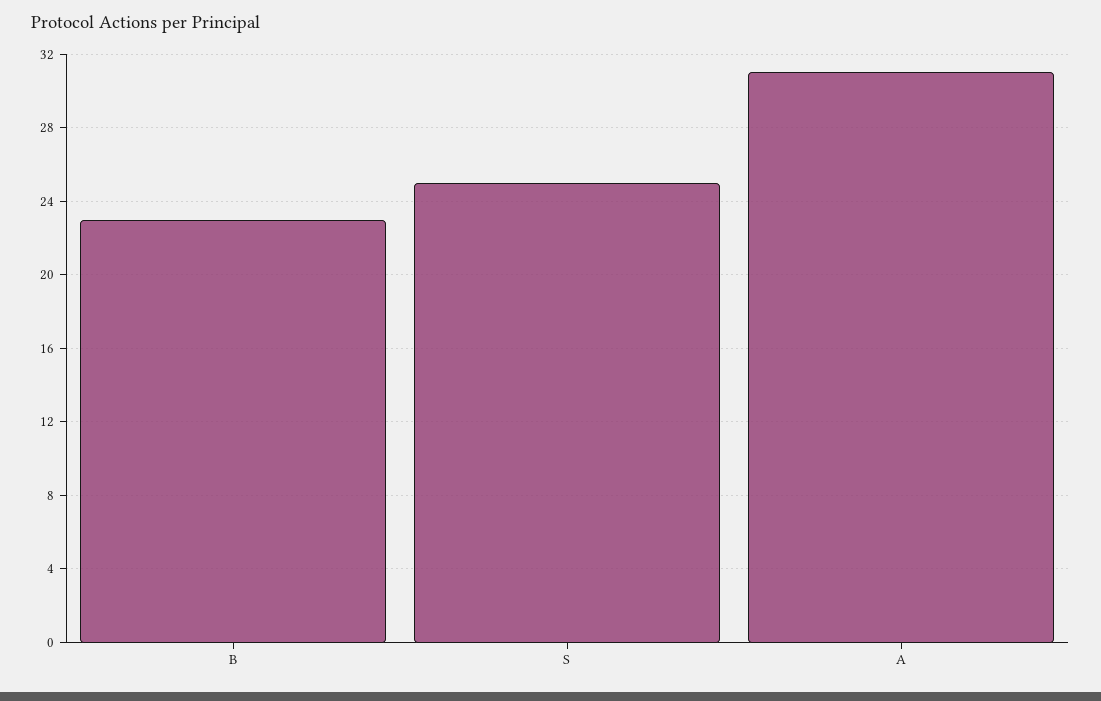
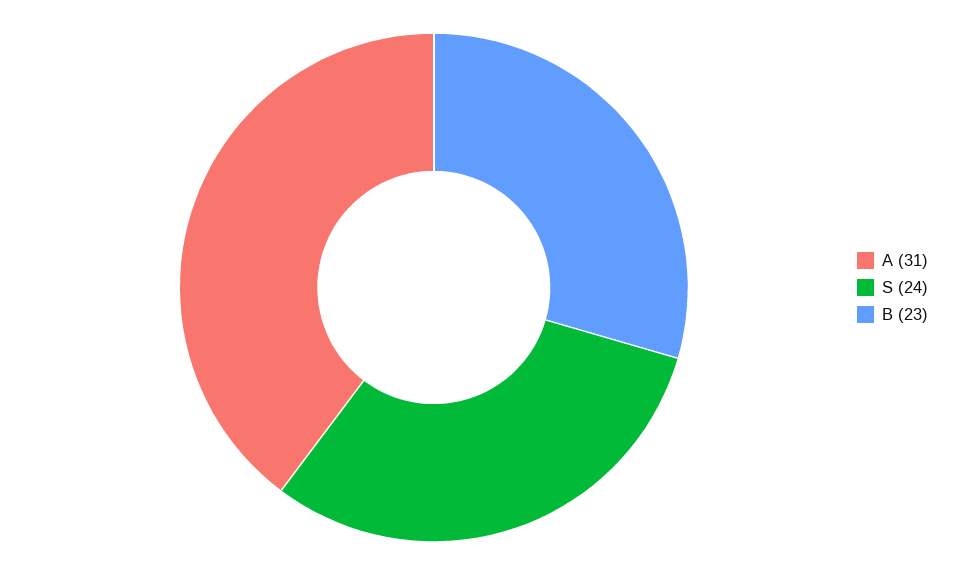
S: 25 -> 24

